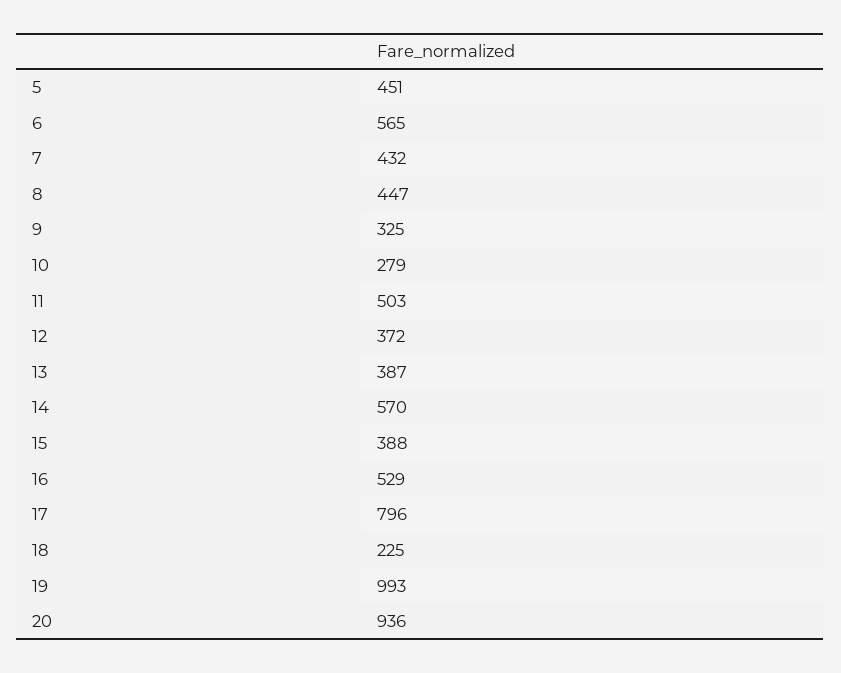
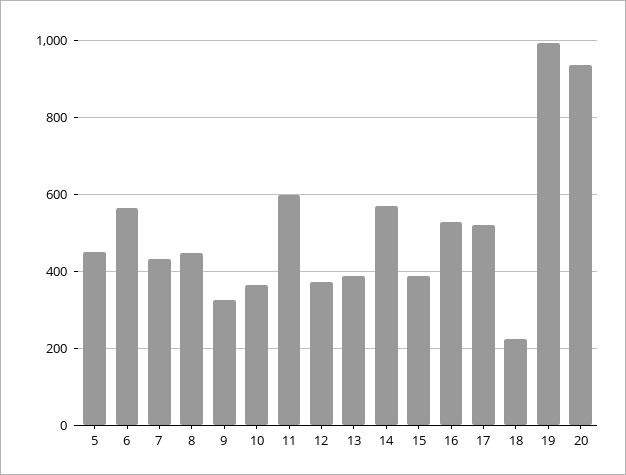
10: 279 -> 360
11: 503 -> 600
17: 796 -> 520

